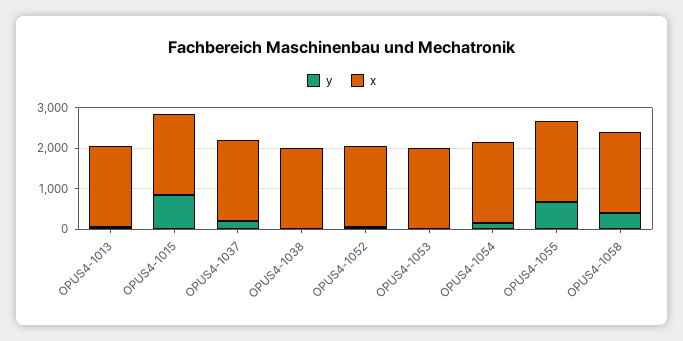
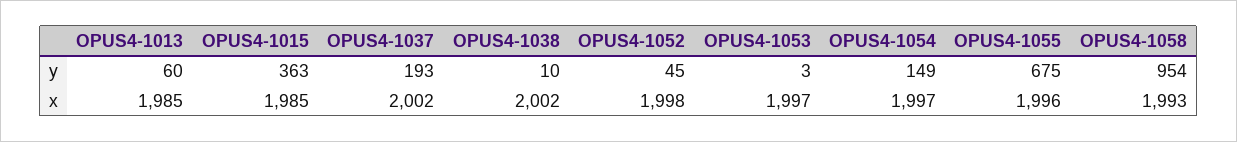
y, OPUS4-1015: 800 -> 363
y, OPUS4-1058: 400 -> 954

